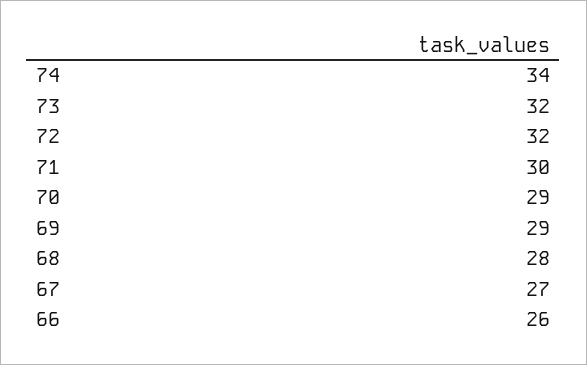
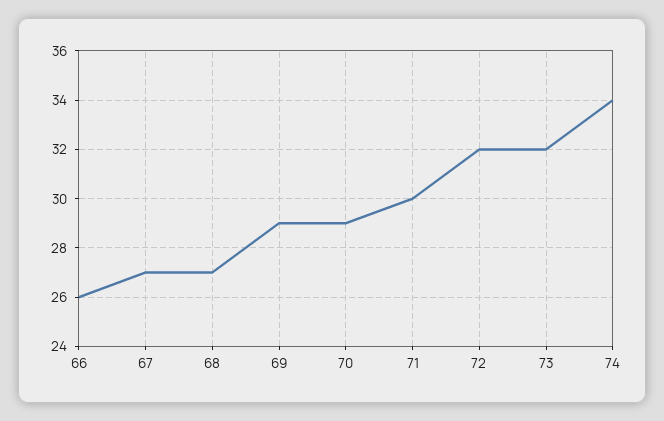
68: 28 -> 27

